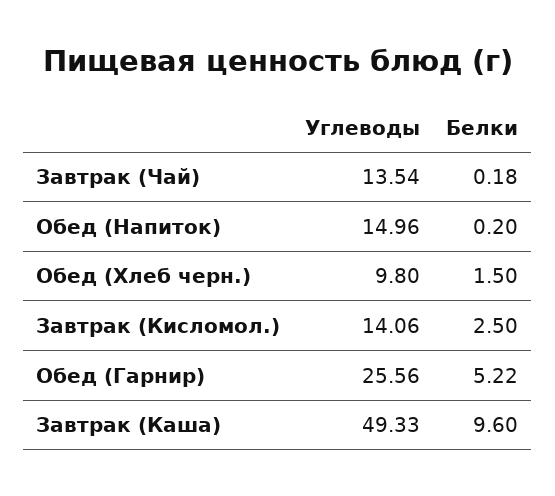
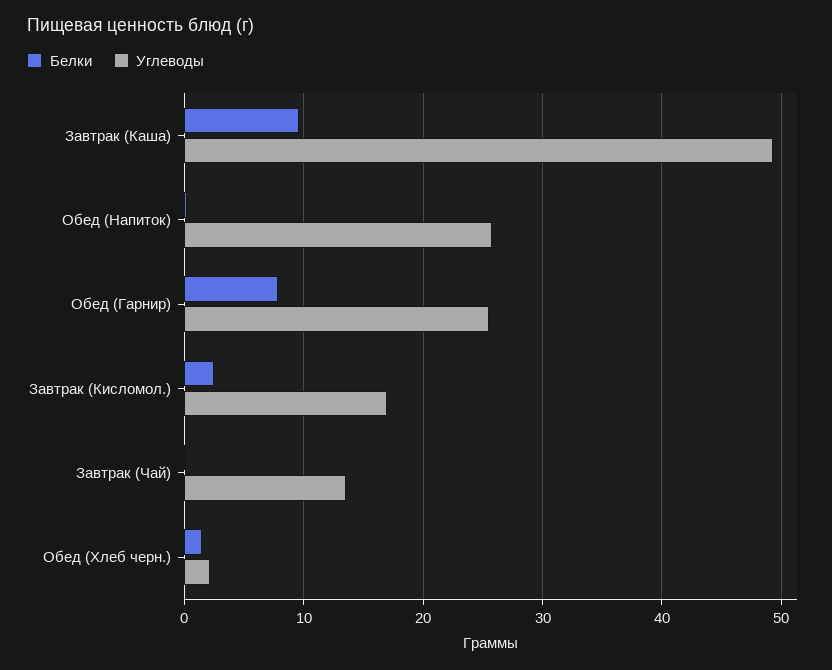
Углеводы, Обед (Напиток): 14.96 -> 26
Углеводы, Обед (Хлеб черн.): 9.8 -> 2
Углеводы, Завтрак (Кисломол.): 14.06 -> 17
Белки, Обед (Гарнир): 5.22 -> 8

